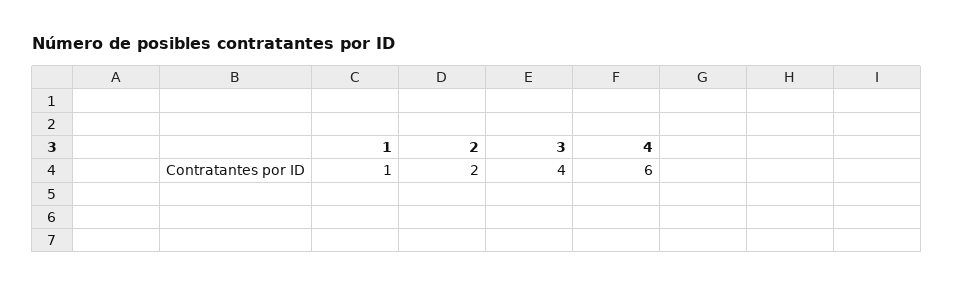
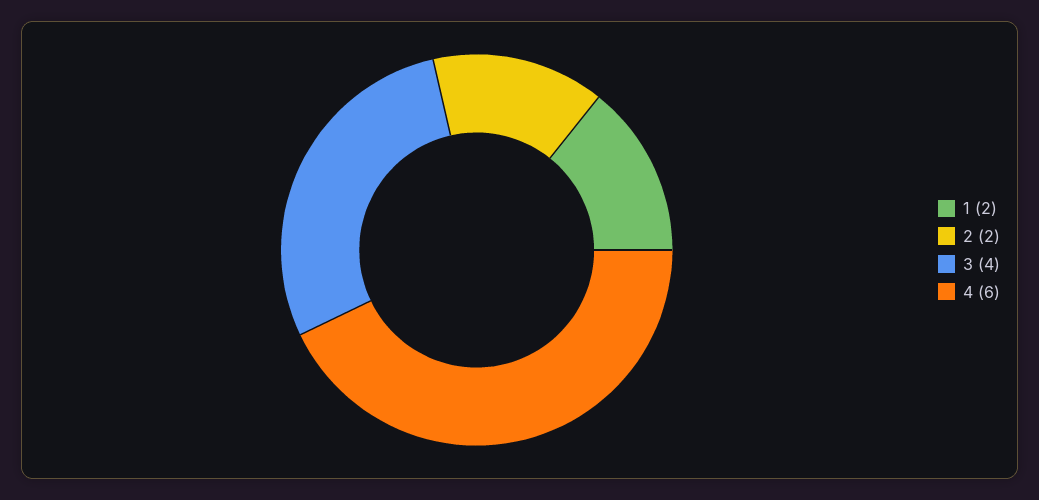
1: 1 -> 2

